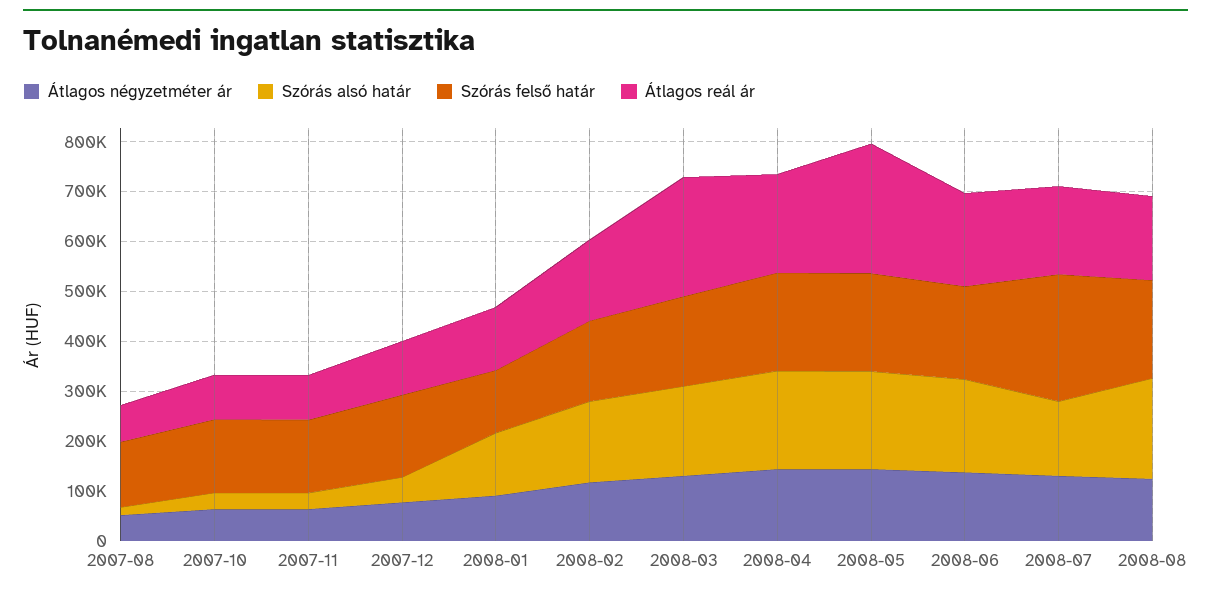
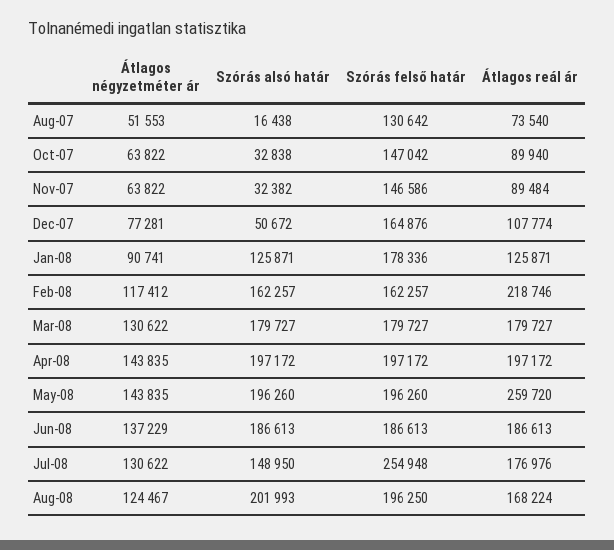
Szórás felső határ, 2008-01: 120000 -> 178336
Átlagos reál ár, 2008-02: 160000 -> 218746
Átlagos reál ár, 2008-03: 240000 -> 179727

